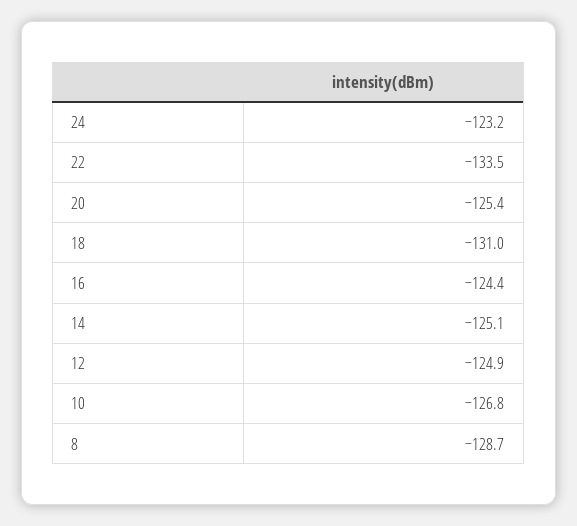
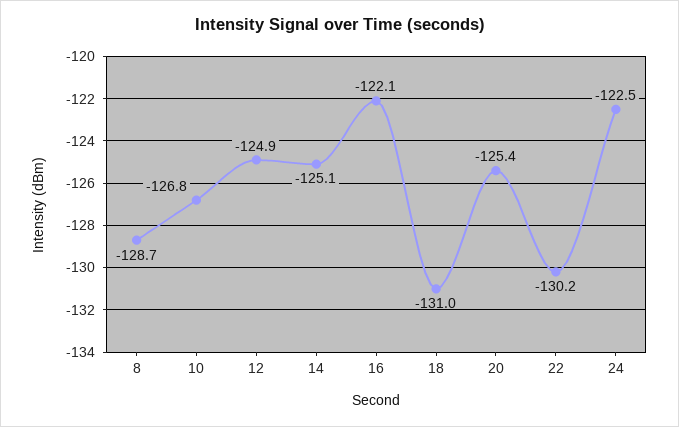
24: -123.2 -> -122.5
22: -133.5 -> -130.2
16: -124.4 -> -122.1

